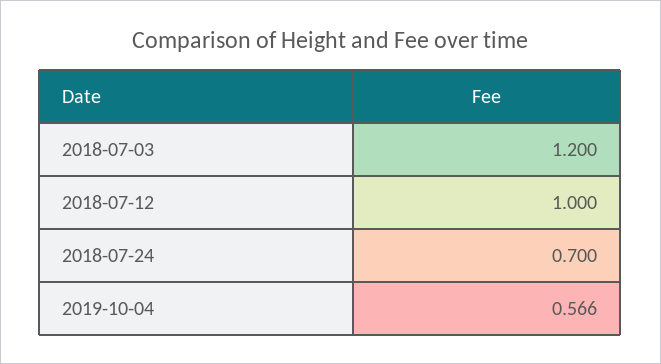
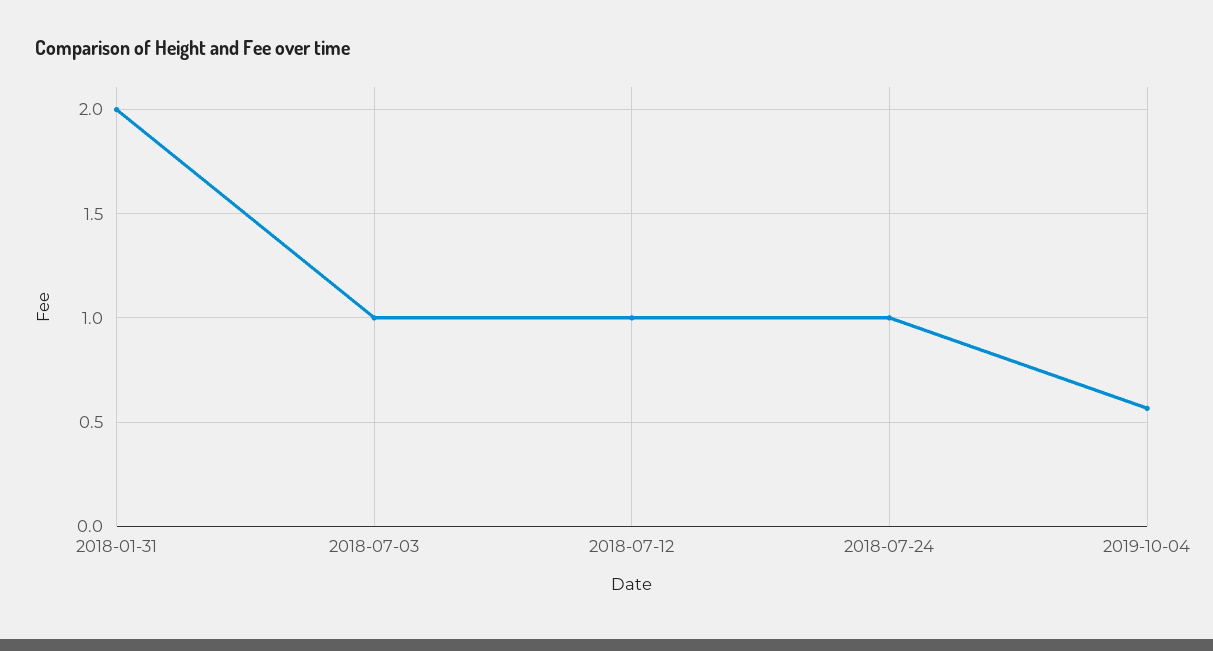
2018-07-03: 1.2 -> 1
2018-07-24: 0.7 -> 1
2018-01-31: none -> 2

